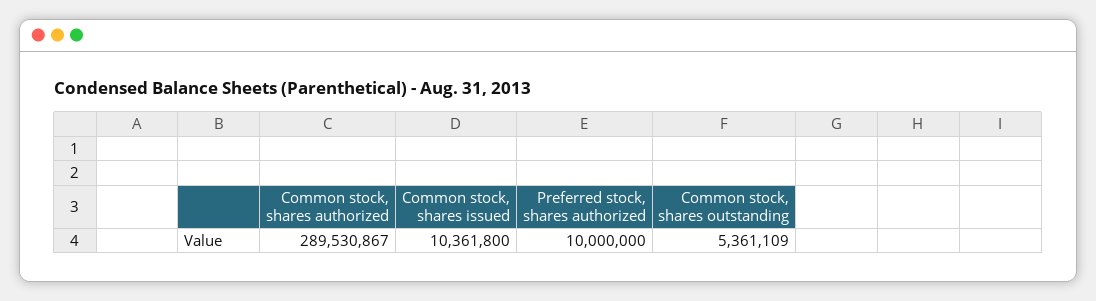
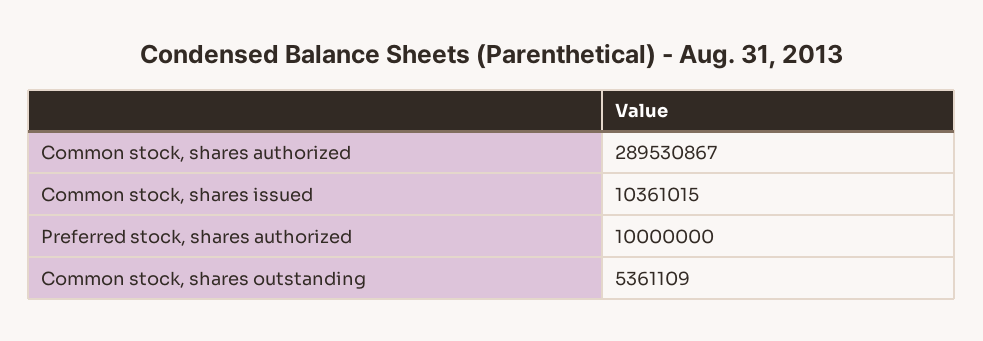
Common stock, shares issued: 10361800 -> 10361015

